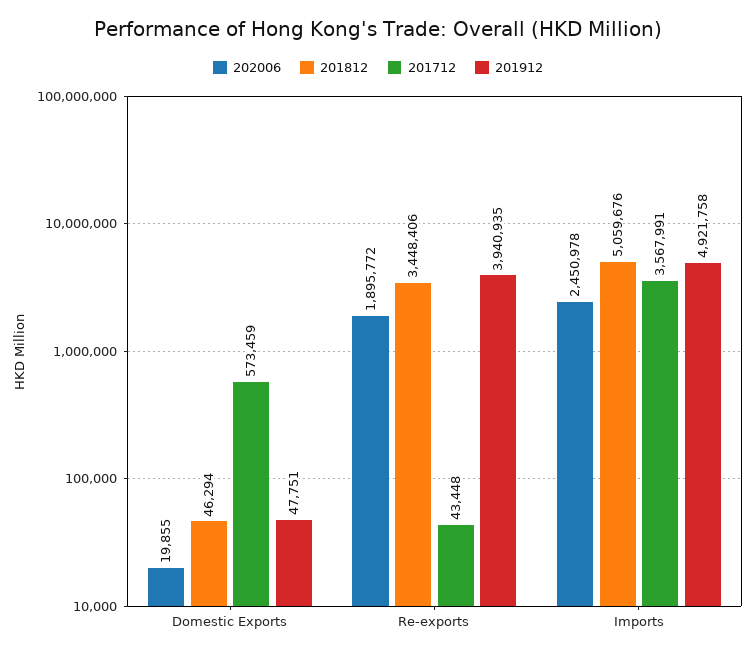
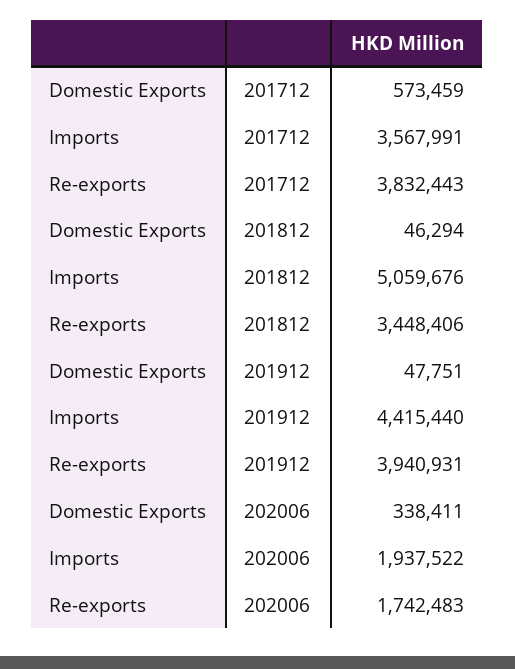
202006, Domestic Exports: 19855 -> 338411
202006, Re-exports: 1895772 -> 1742483
201712, Re-exports: 43448 -> 3832443
201912, Re-exports: 3940935 -> 3940931
202006, Imports: 2450978 -> 1937522
201912, Imports: 4921758 -> 4415440

